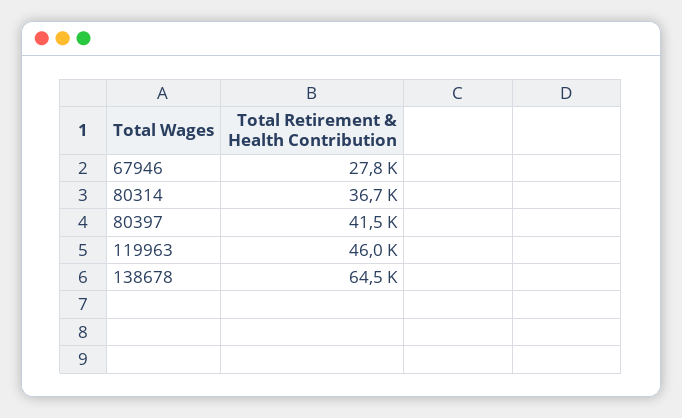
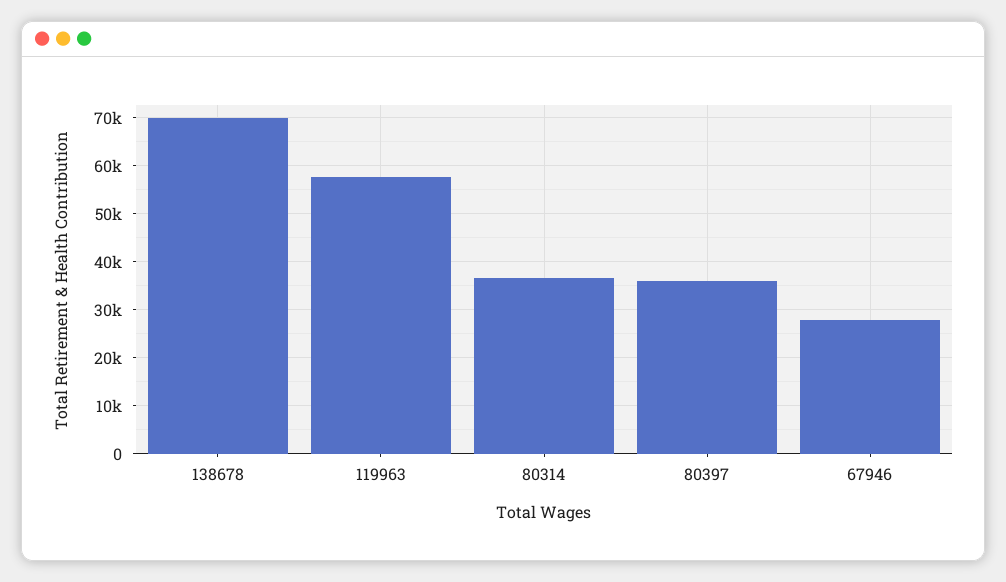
80397: 41500 -> 36000
119963: 46000 -> 58000
138678: 64500 -> 70000

